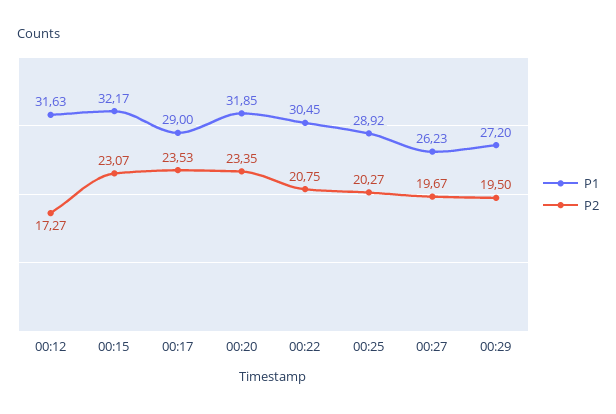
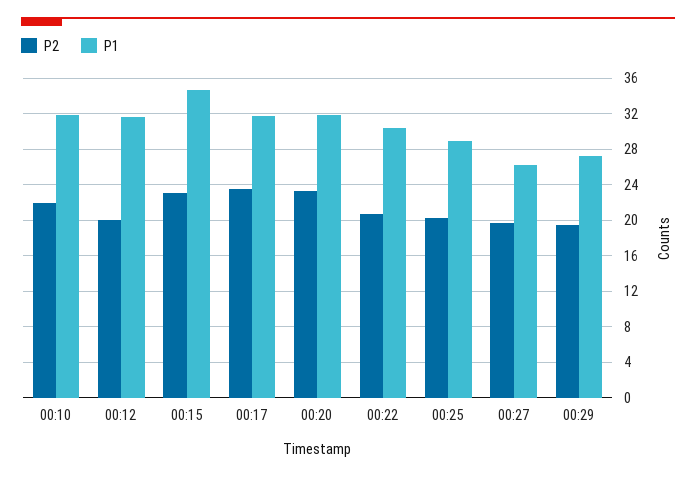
P2, 00:12: 17.27 -> 20
P1, 00:15: 32.17 -> 35
P1, 00:17: 29 -> 32
P2, 00:10: none -> 22
P1, 00:10: none -> 32

